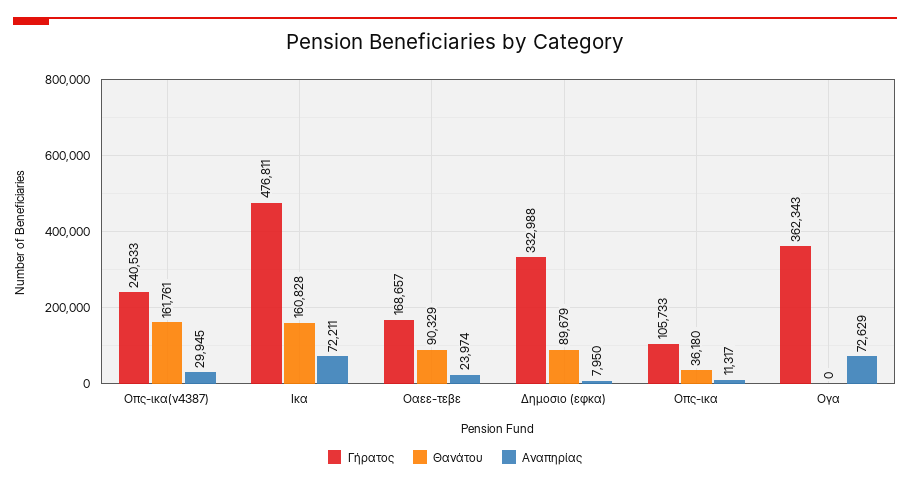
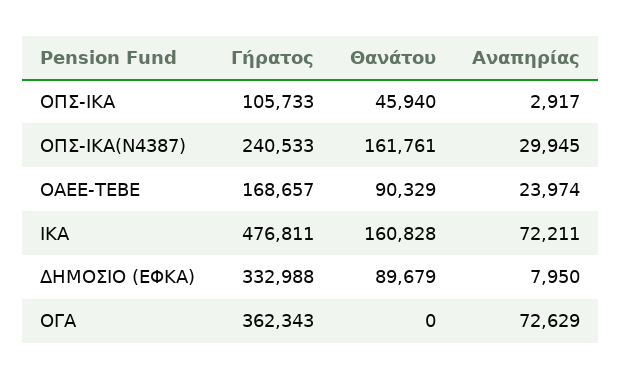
Θανάτου, Οπς-ικα: 36180 -> 45940
Αναπηρίας, Οπς-ικα: 11317 -> 2917

